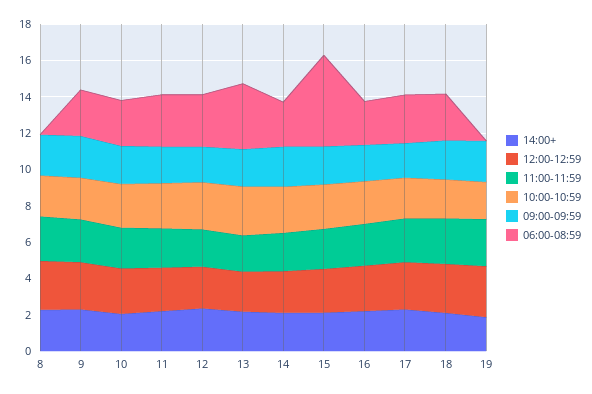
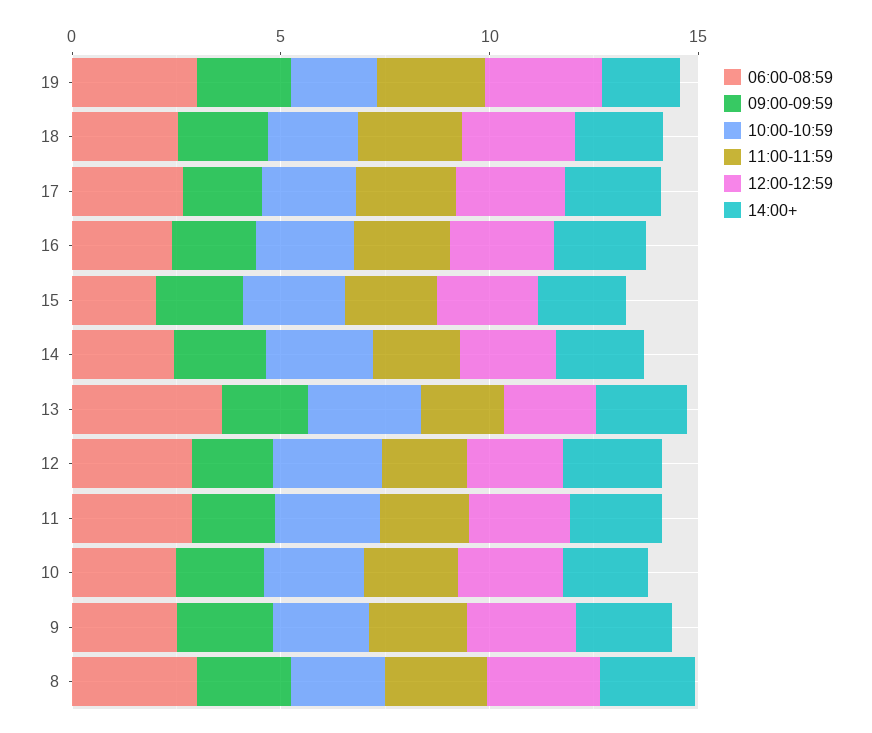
06:00-08:59, 8: 0 -> 3
06:00-08:59, 15: 5 -> 2
06:00-08:59, 19: 0 -> 3

